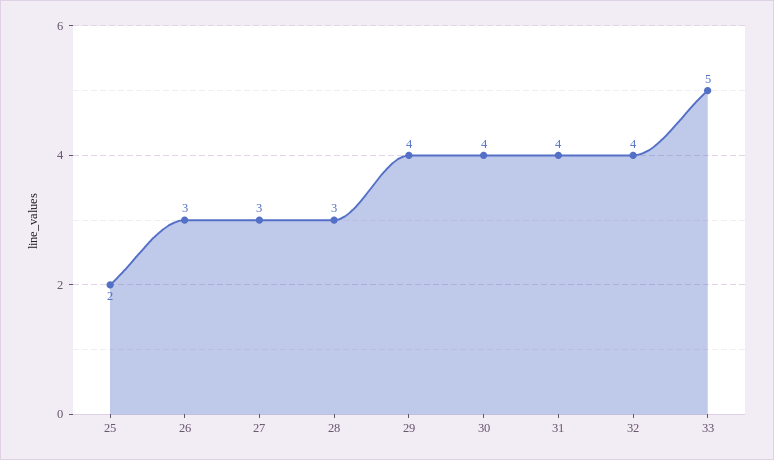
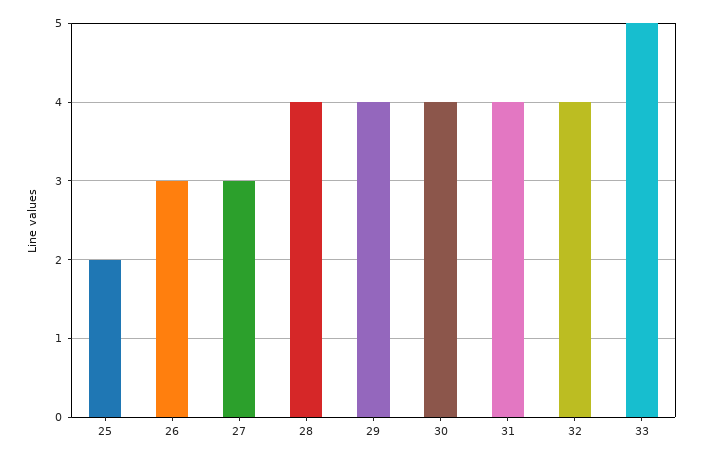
28: 3 -> 4

